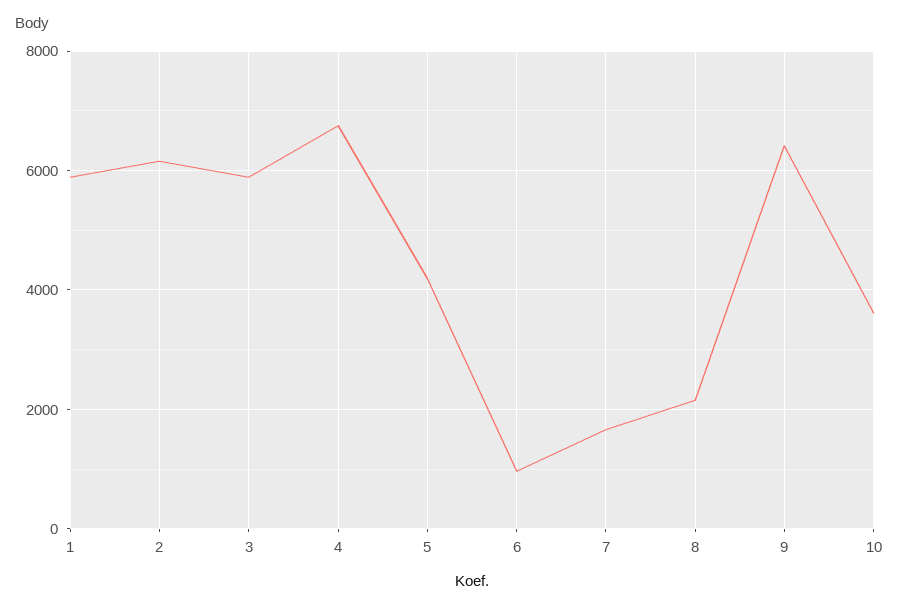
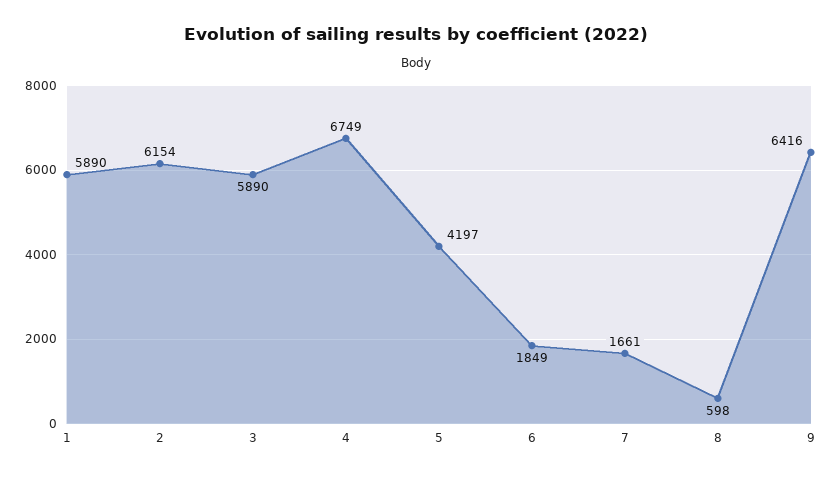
6: 1000 -> 1849
8: 2200 -> 598
10: 3600 -> none

